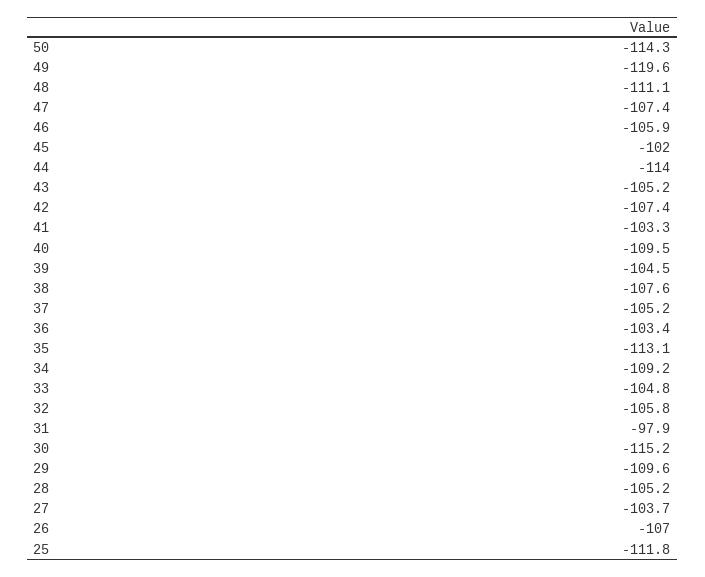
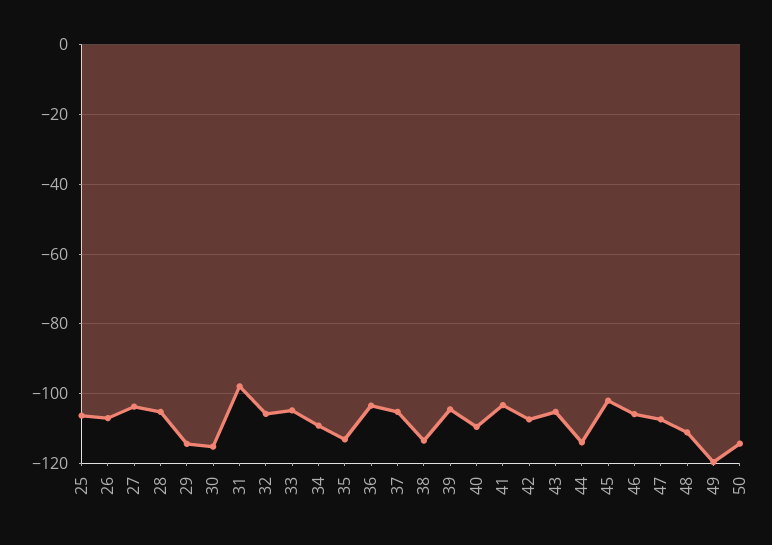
38: -107.6 -> -114
29: -109.6 -> -114
25: -111.8 -> -106

